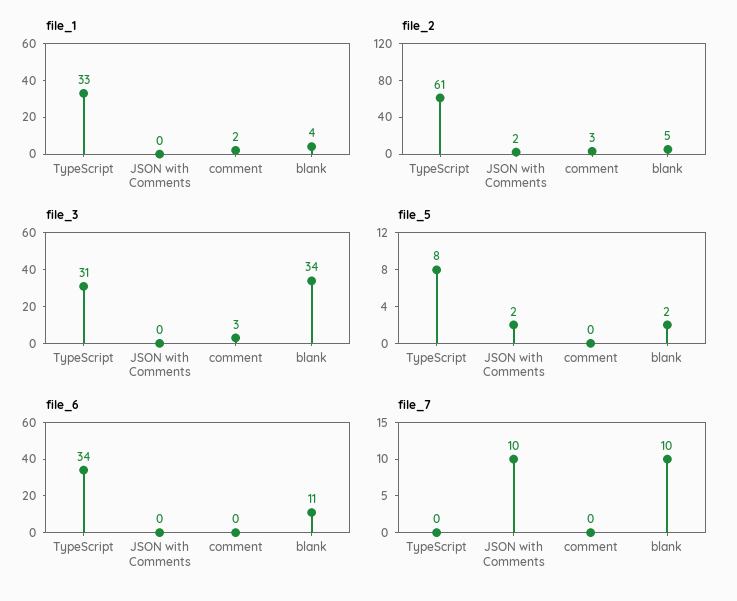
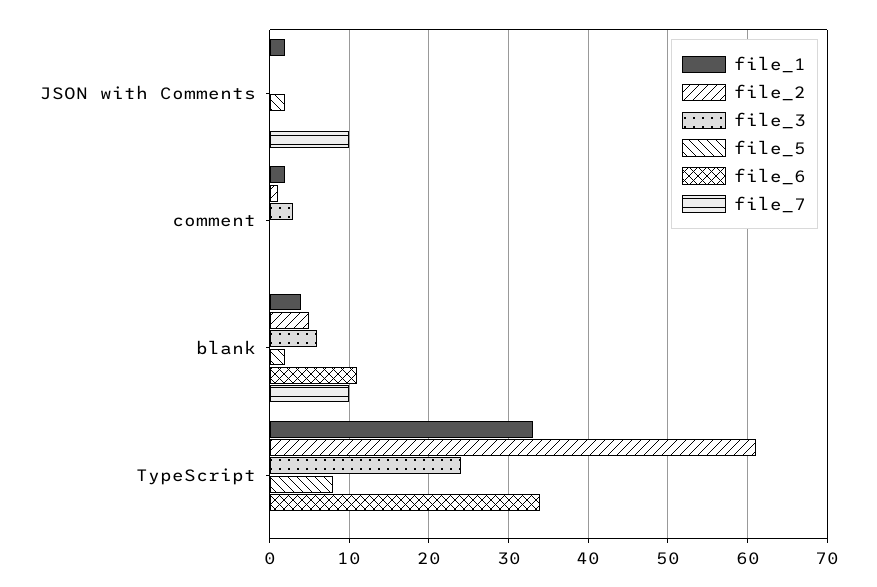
file_1, JSON with Comments: 0 -> 2
file_2, JSON with Comments: 2 -> 0
file_2, comment: 3 -> 1
file_3, TypeScript: 31 -> 24
file_3, blank: 34 -> 6

